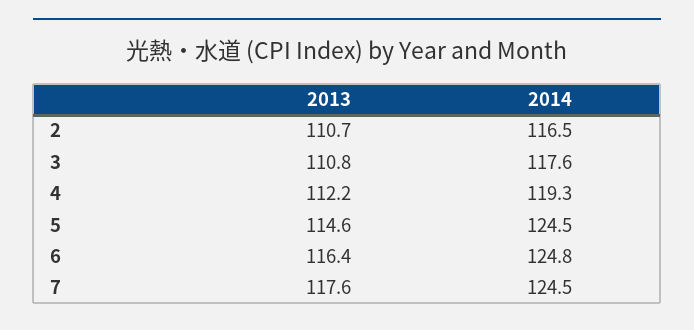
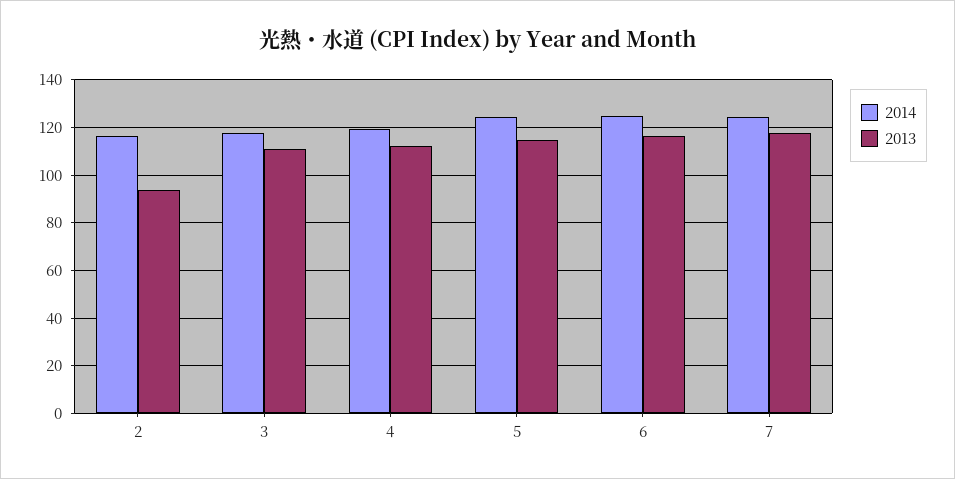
2013, 2: 110.7 -> 95

